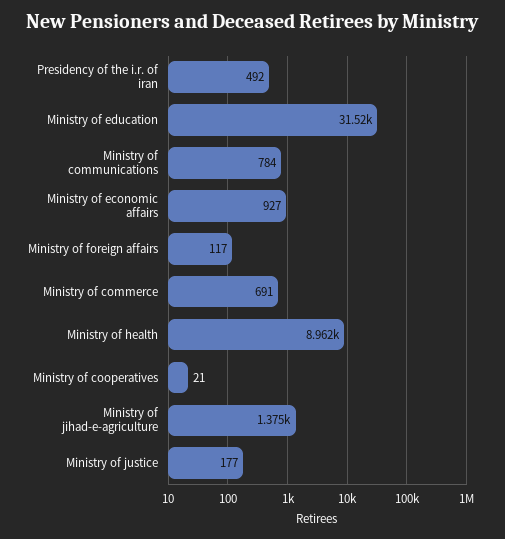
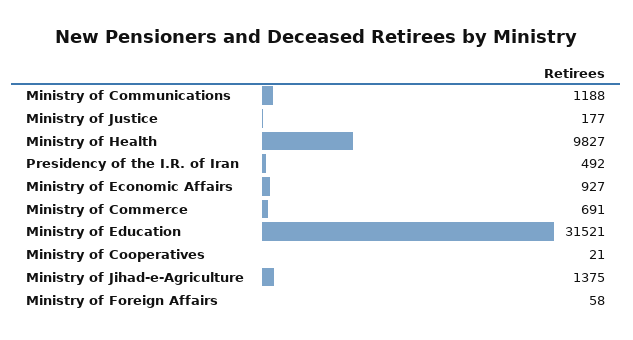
Ministry of communications: 784 -> 1188
Ministry of foreign affairs: 117 -> 58
Ministry of health: 8962 -> 9827

